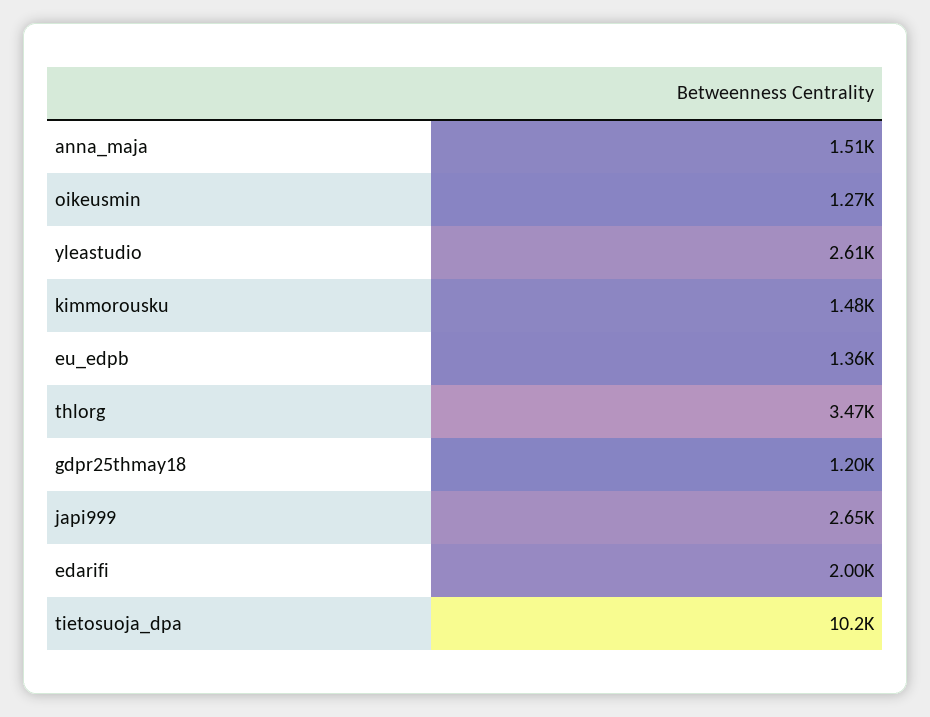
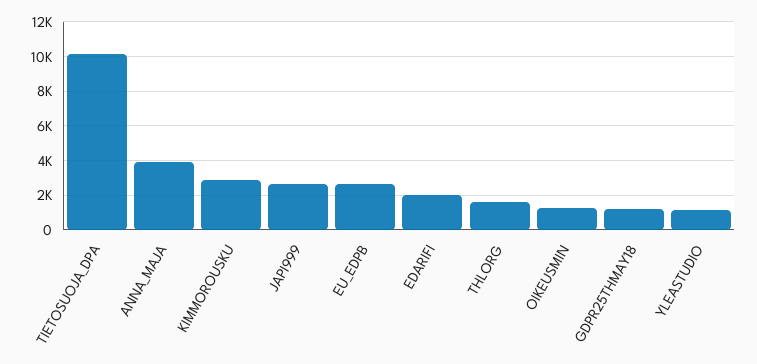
anna_maja: 1510 -> 4000
yleastudio: 2610 -> 1000
kimmorousku: 1480 -> 3000
eu_edpb: 1360 -> 2500
thlorg: 3470 -> 1500

